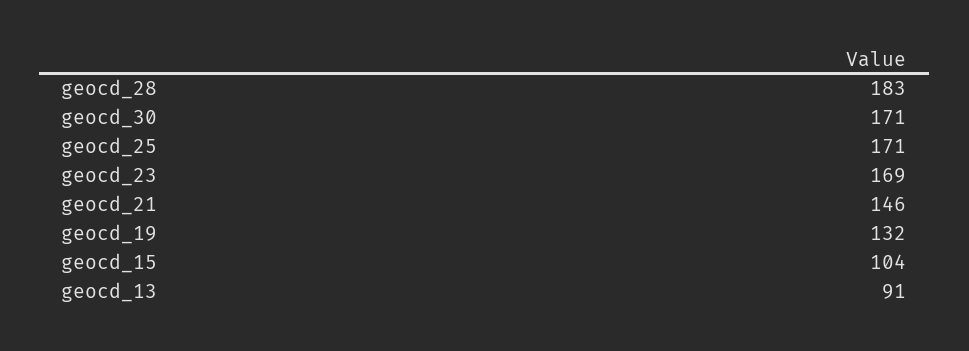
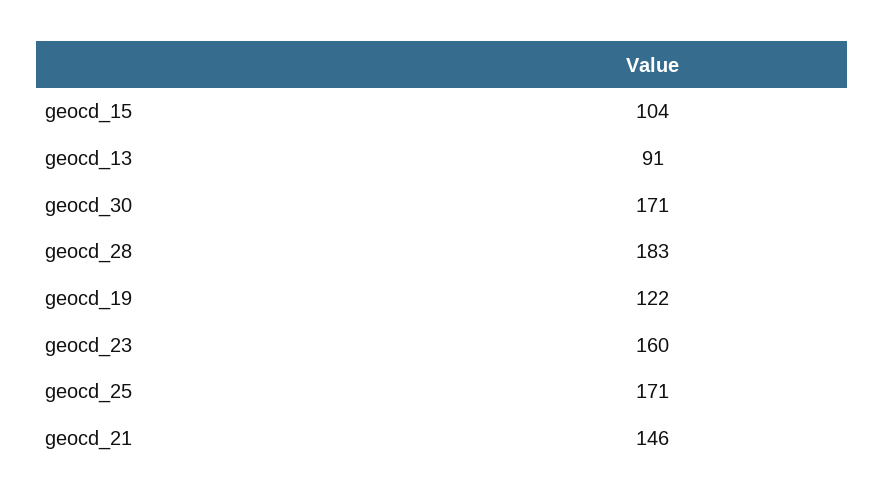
geocd_23: 169 -> 160
geocd_19: 132 -> 122

